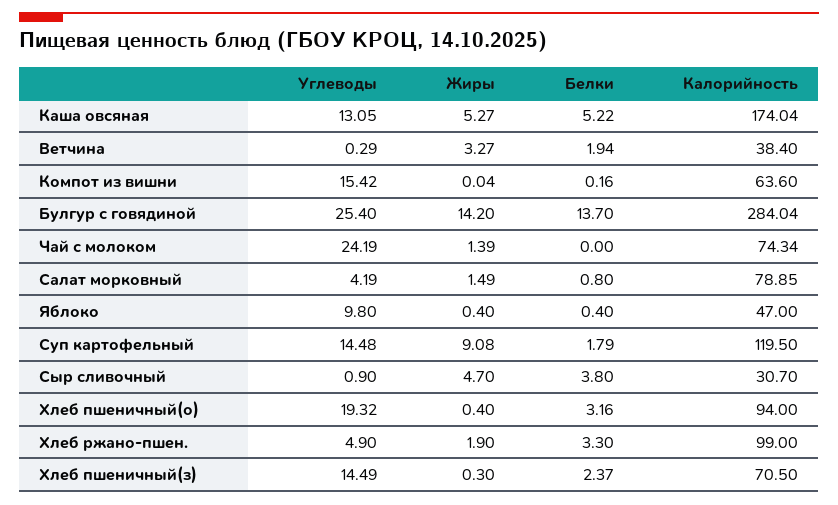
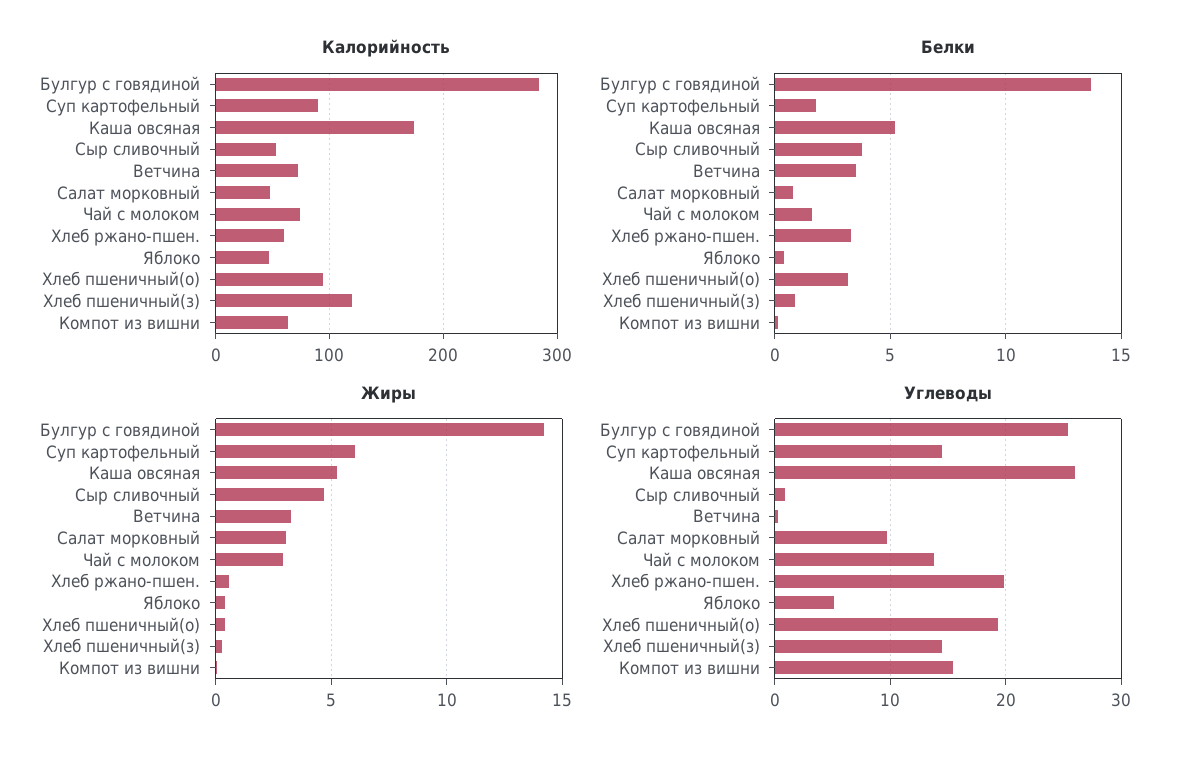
Углеводы, Каша овсяная: 13.05 -> 26
Белки, Ветчина: 1.94 -> 3.5
Калорийность, Ветчина: 38.4 -> 70
Углеводы, Чай с молоком: 24.19 -> 14
Жиры, Чай с молоком: 1.39 -> 3
Белки, Чай с молоком: 0 -> 1.5
Углеводы, Салат морковный: 4.19 -> 10
Жиры, Салат морковный: 1.49 -> 3
Калорийность, Салат морковный: 78.85 -> 50
Углеводы, Яблоко: 9.8 -> 5
Жиры, Суп картофельный: 9.08 -> 6
Калорийность, Суп картофельный: 119.5 -> 90
Калорийность, Сыр сливочный: 30.7 -> 50
Углеводы, Хлеб ржано-пшен.: 4.9 -> 20
Жиры, Хлеб ржано-пшен.: 1.9 -> 0.5
Калорийность, Хлеб ржано-пшен.: 99 -> 60
Белки, Хлеб пшеничный(з): 2.37 -> 1
Калорийность, Хлеб пшеничный(з): 70.5 -> 120

